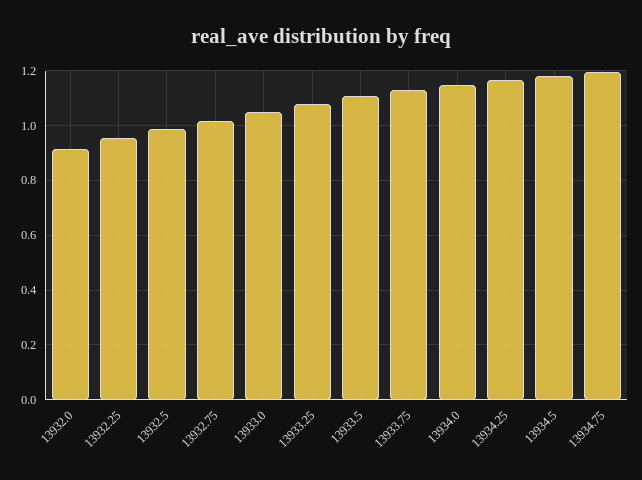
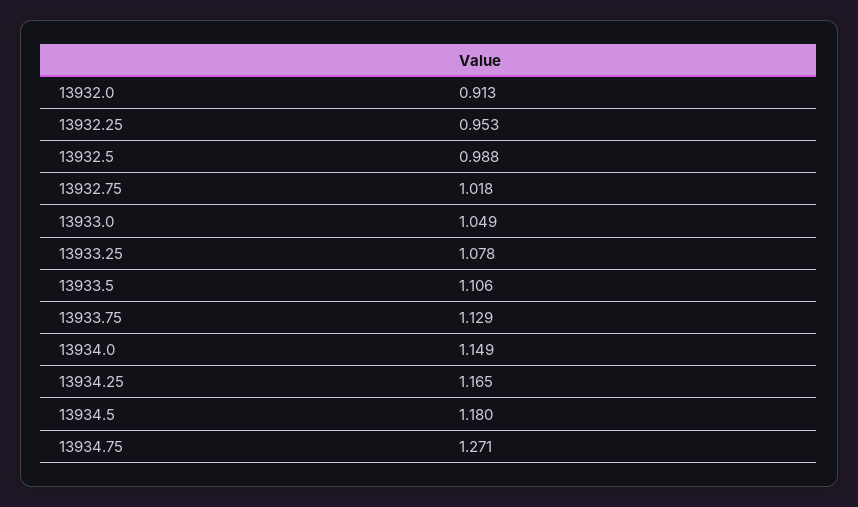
13934.75: 1.2 -> 1.271

